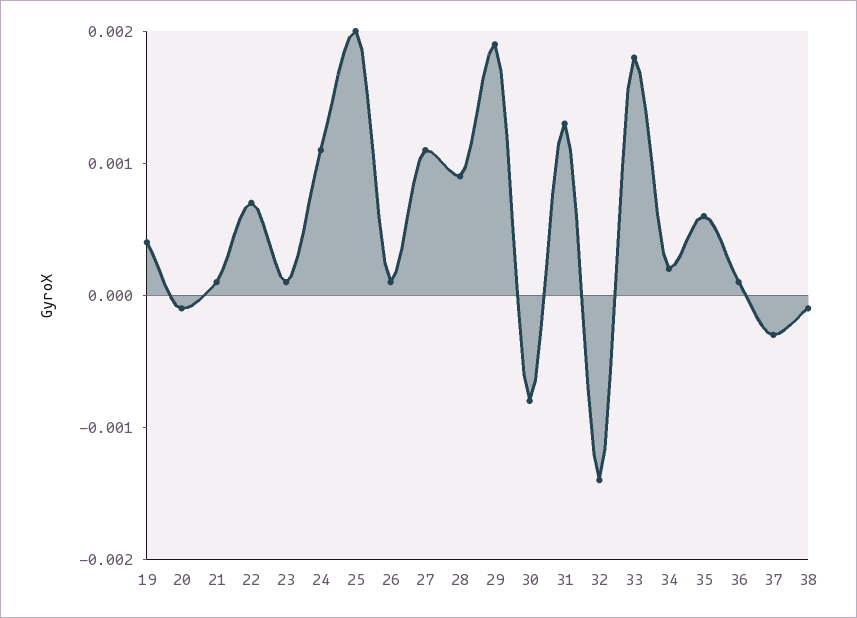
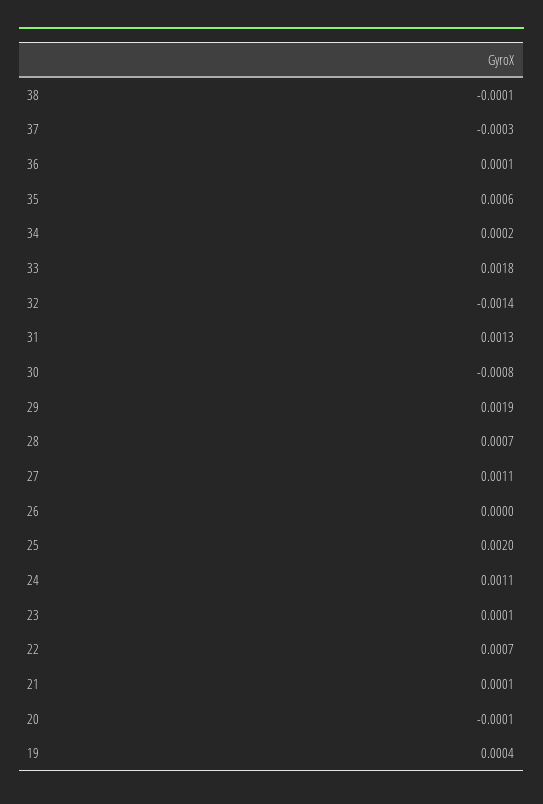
26: 0.0001 -> 0
28: 0.0009 -> 0.0007

